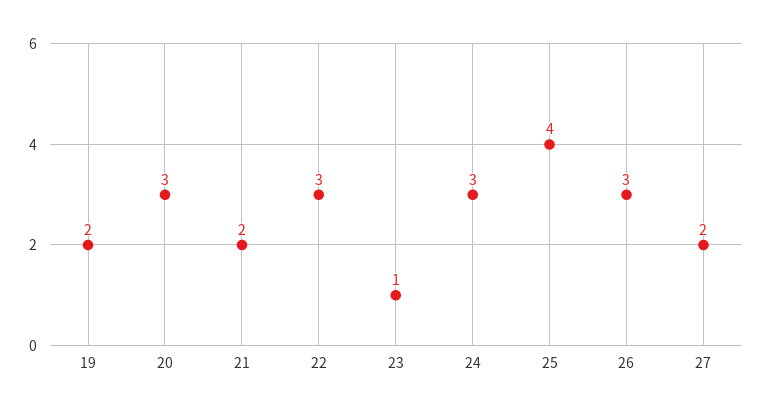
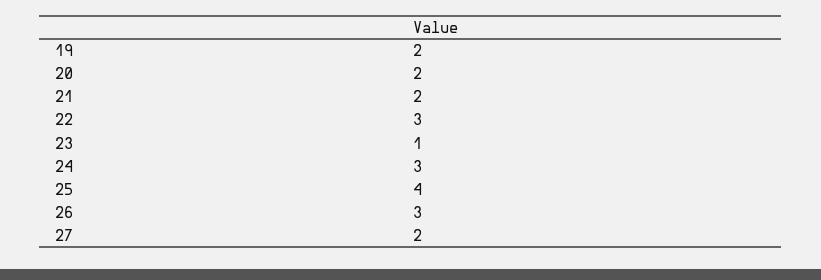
20: 3 -> 2

